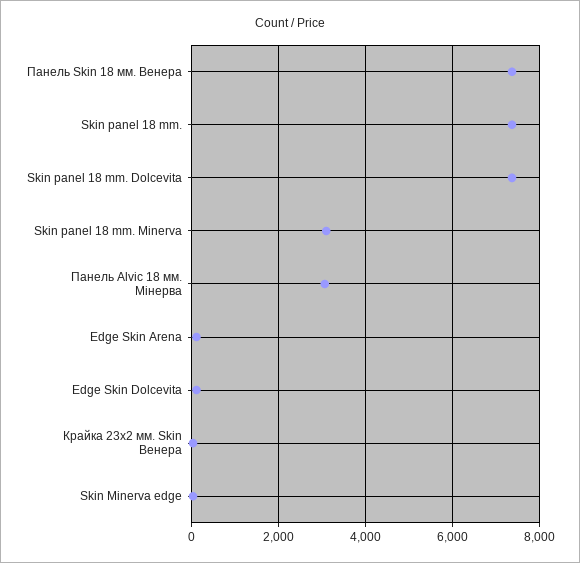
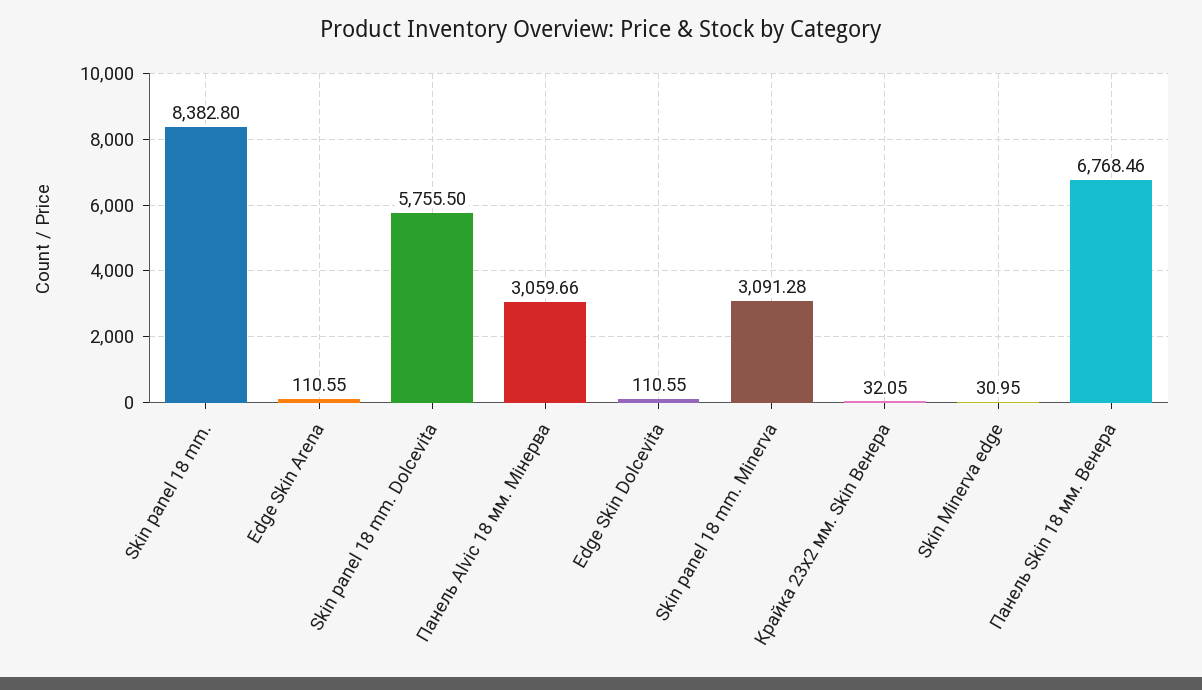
Панель Skin 18 мм. Венера: 7400 -> 6768.46
Skin panel 18 mm.: 7400 -> 8382.8
Skin panel 18 mm. Dolcevita: 7400 -> 5755.5

